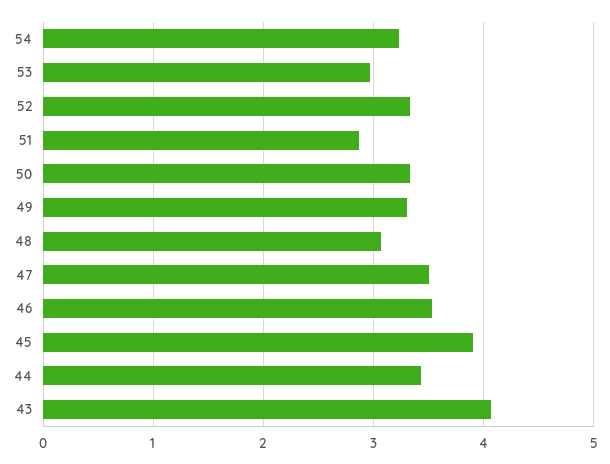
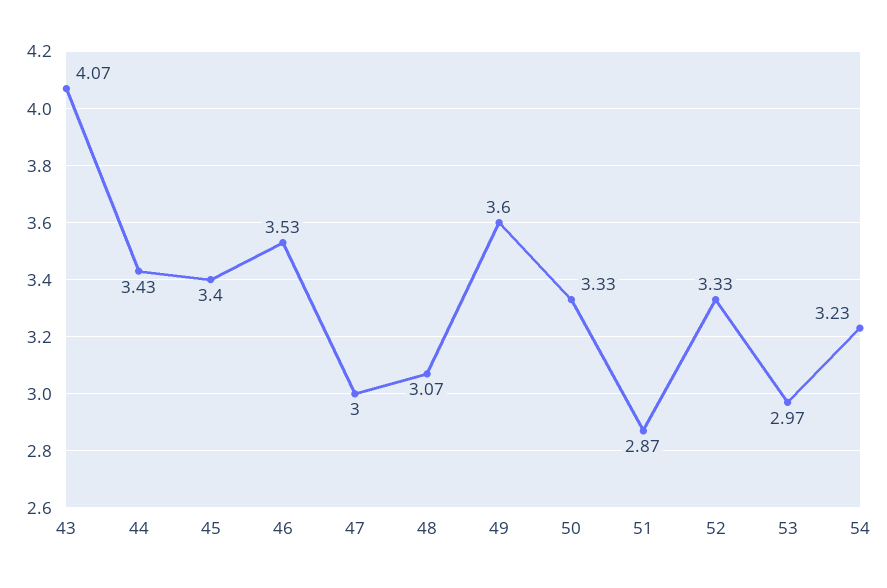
49: 3.3 -> 3.6
47: 3.5 -> 3
45: 3.9 -> 3.4

